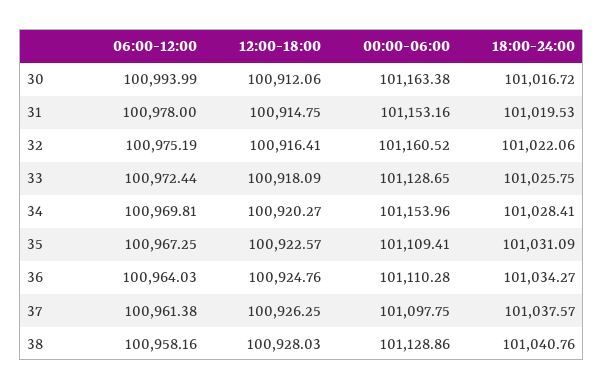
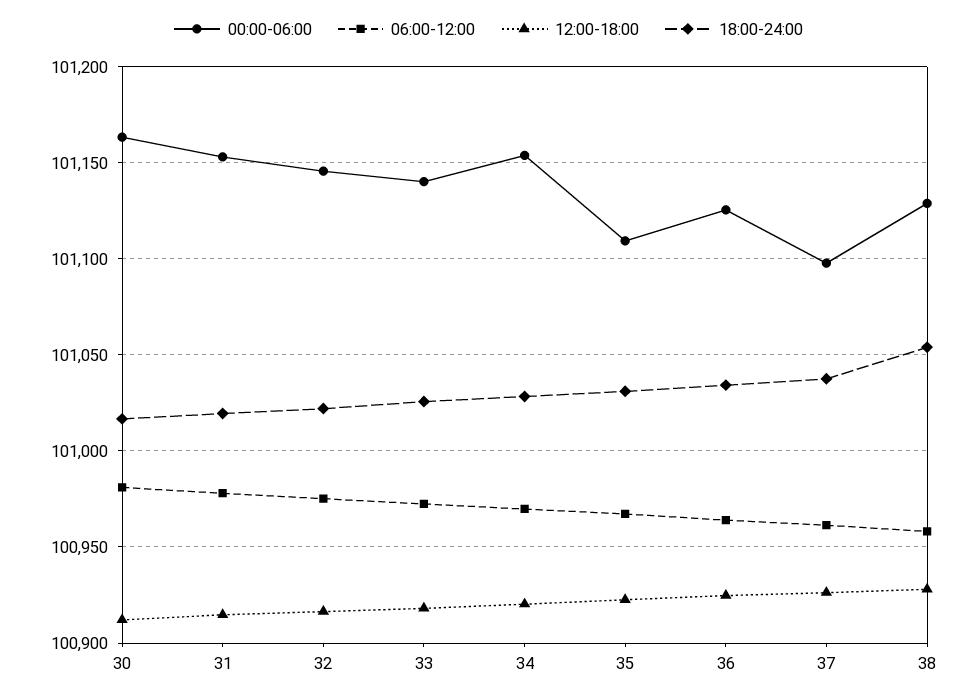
06:00-12:00, 30: 100993.99 -> 100980
00:00-06:00, 32: 101160.52 -> 101145
00:00-06:00, 33: 101128.65 -> 101140
00:00-06:00, 36: 101110.28 -> 101125
18:00-24:00, 38: 101040.76 -> 101055

